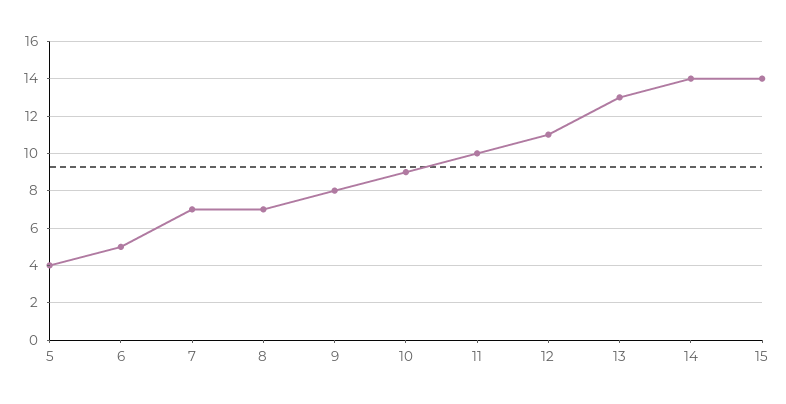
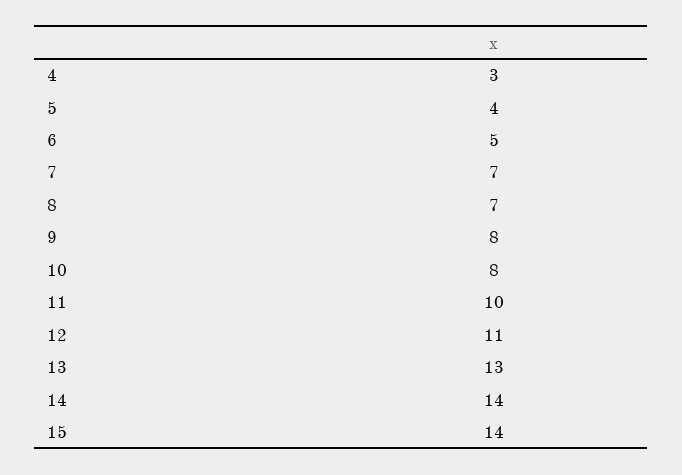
10: 9 -> 8
4: none -> 3

